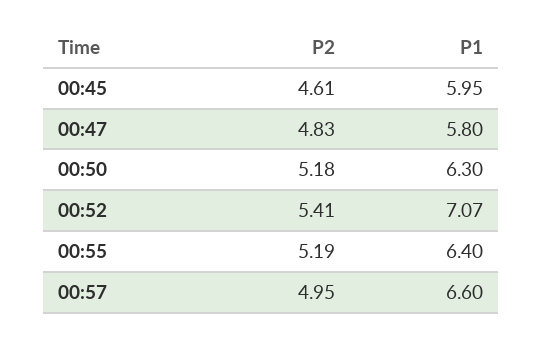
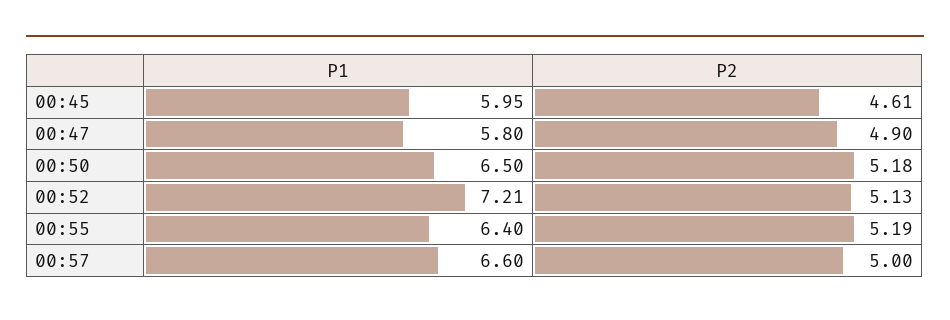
P2, 00:47: 4.83 -> 4.9
P1, 00:50: 6.3 -> 6.5
P2, 00:52: 5.41 -> 5.13
P1, 00:52: 7.07 -> 7.21
P2, 00:57: 4.95 -> 5

